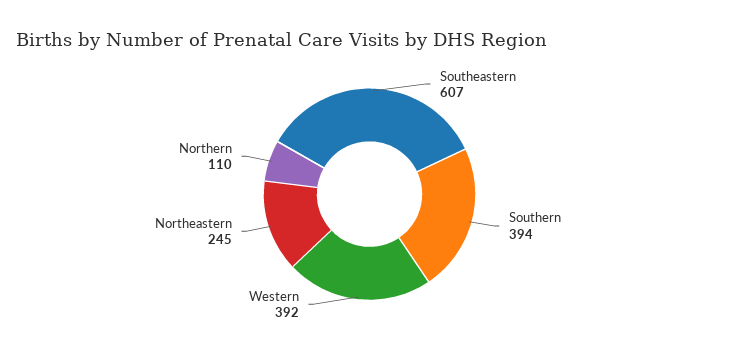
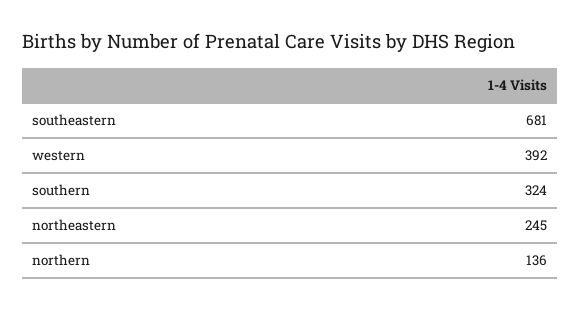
Southeastern: 607 -> 681
Southern: 394 -> 324
Northern: 110 -> 136

